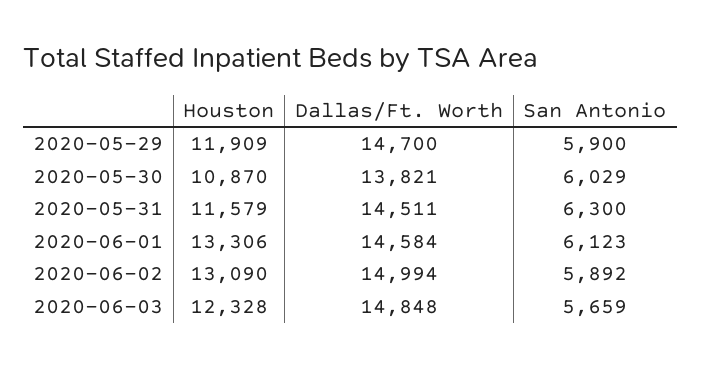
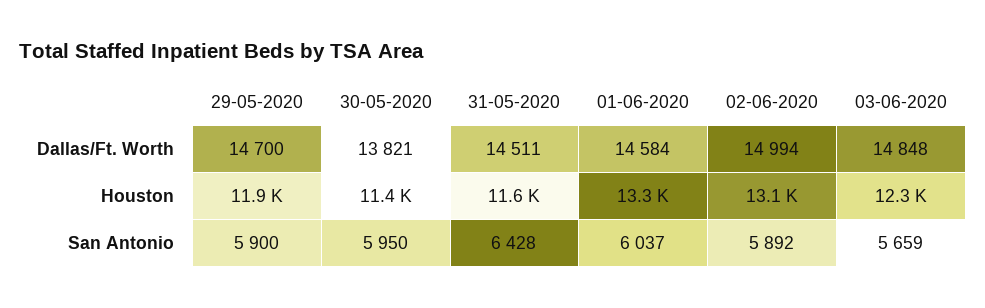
Houston, 2020-05-30: 10870 -> 11400
San Antonio, 2020-05-30: 6029 -> 5950
San Antonio, 2020-05-31: 6300 -> 6428
San Antonio, 2020-06-01: 6123 -> 6037

